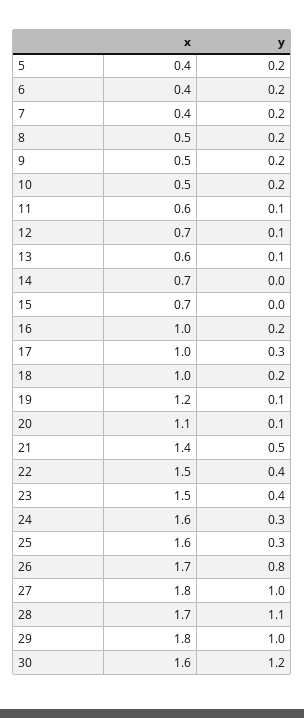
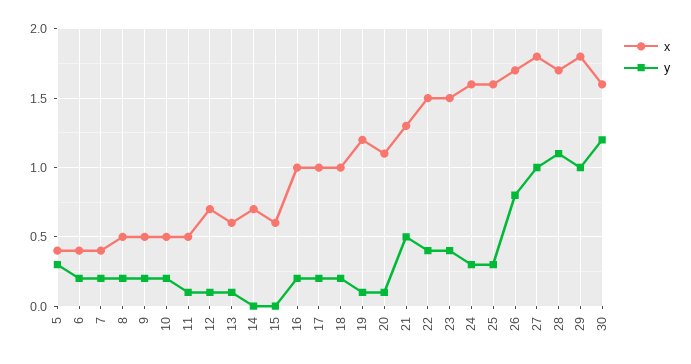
y, 5: 0.2 -> 0.3
x, 11: 0.6 -> 0.5
x, 15: 0.7 -> 0.6
y, 17: 0.3 -> 0.2
x, 21: 1.4 -> 1.3

